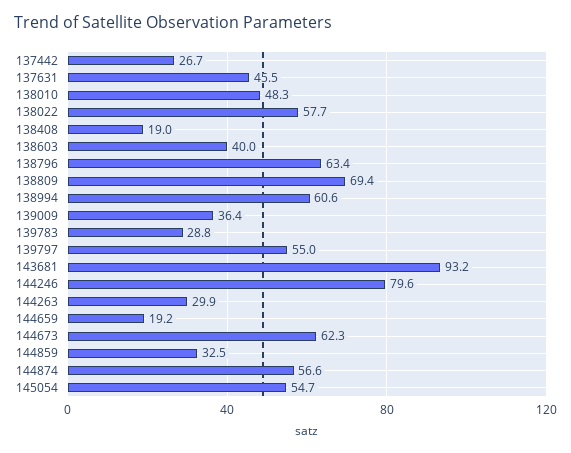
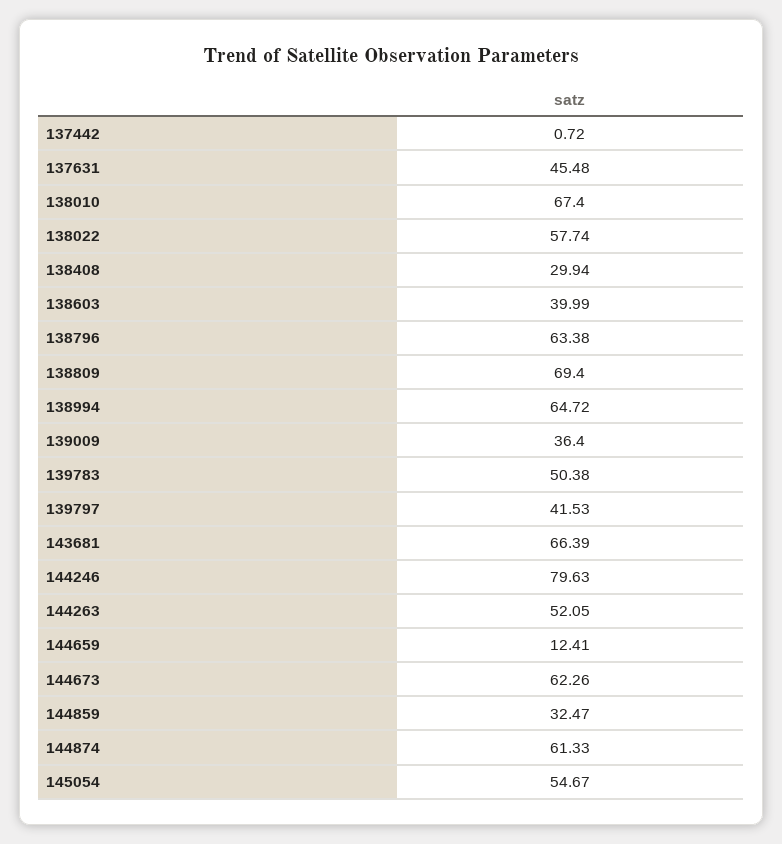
137442: 26.7 -> 0.72
138010: 48.3 -> 67.4
138408: 19 -> 29.94
138994: 60.6 -> 64.72
139783: 28.8 -> 50.38
139797: 55 -> 41.53
143681: 93.2 -> 66.39
144263: 29.9 -> 52.05
144659: 19.2 -> 12.41
144874: 56.6 -> 61.33

